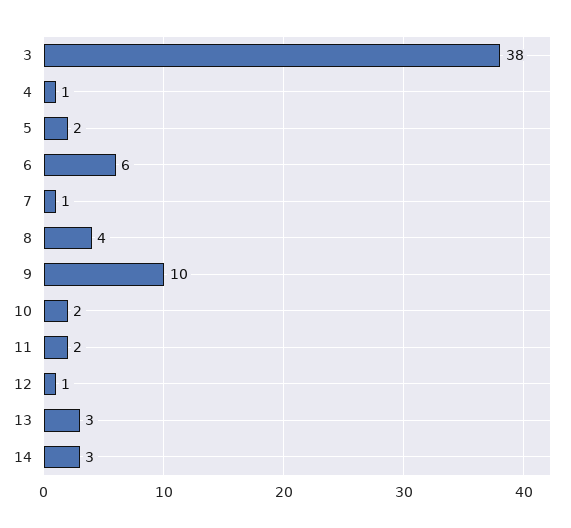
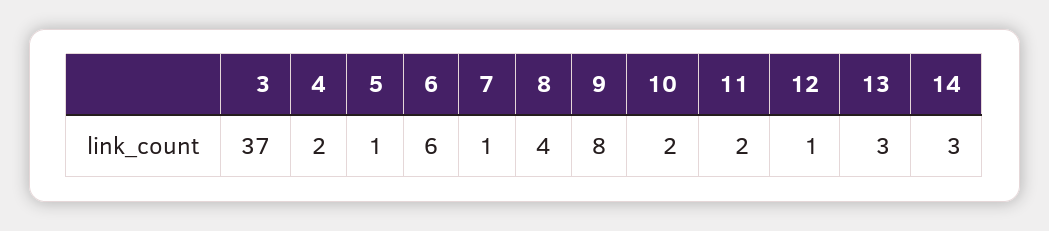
3: 38 -> 37
4: 1 -> 2
5: 2 -> 1
9: 10 -> 8

